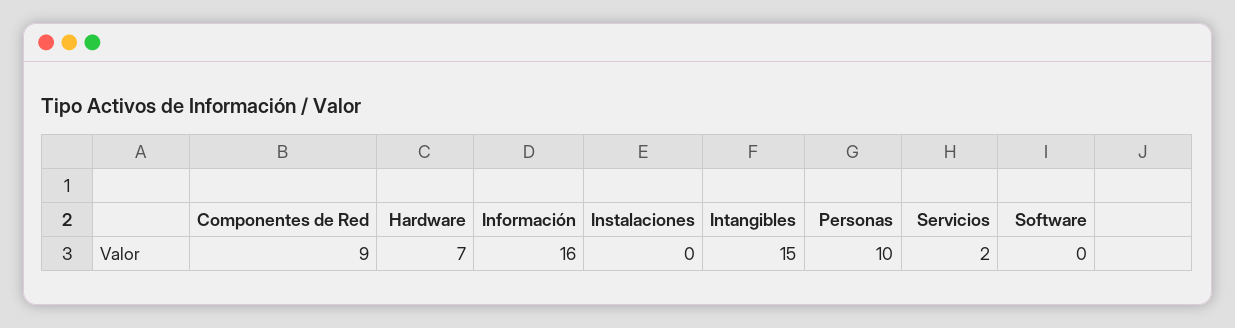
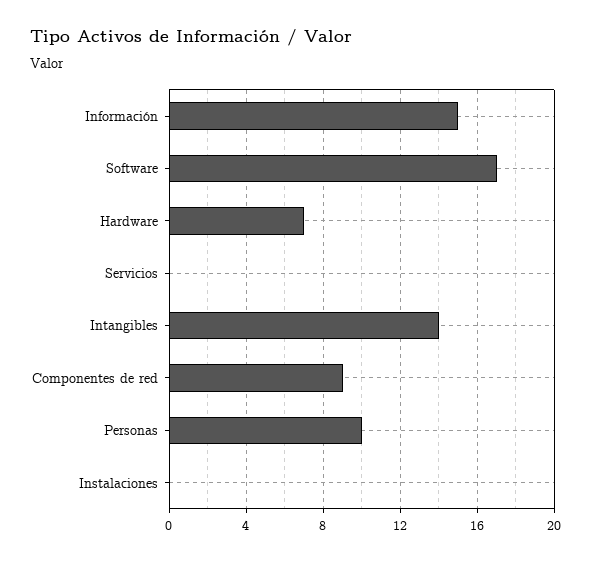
Información: 16 -> 15
Intangibles: 15 -> 14
Servicios: 2 -> 0
Software: 0 -> 17

